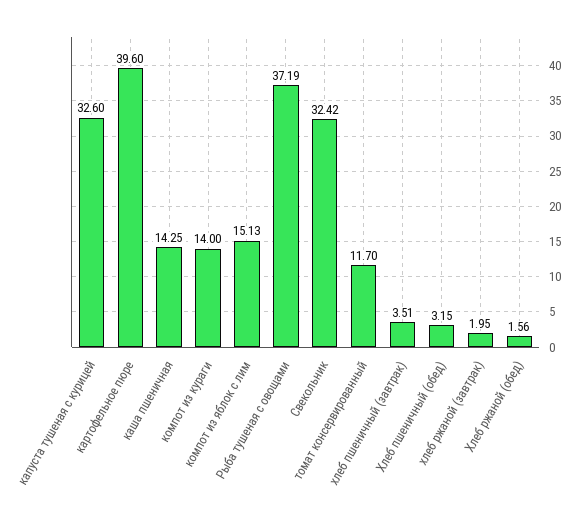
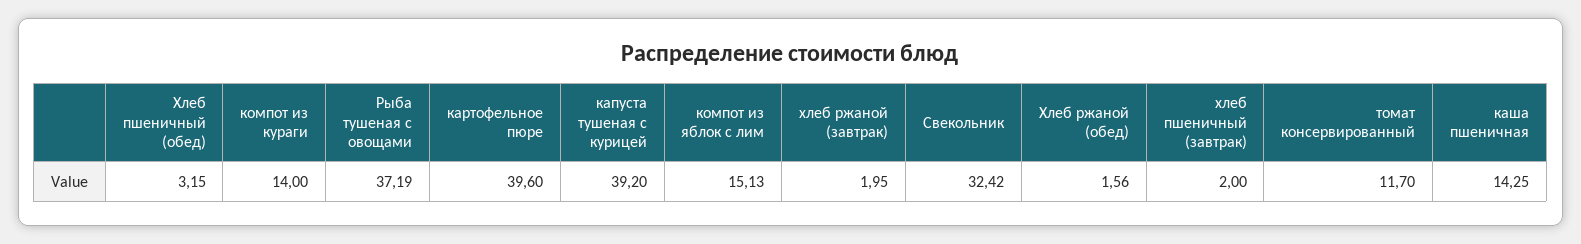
капуста тушеная с курицей: 32.6 -> 39.2
хлеб пшеничный (завтрак): 3.51 -> 2

